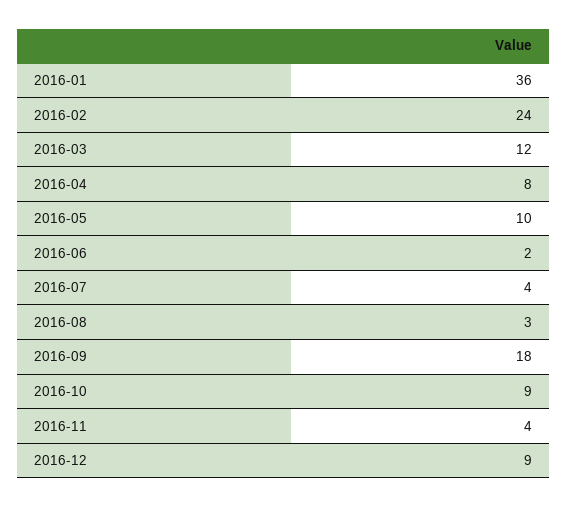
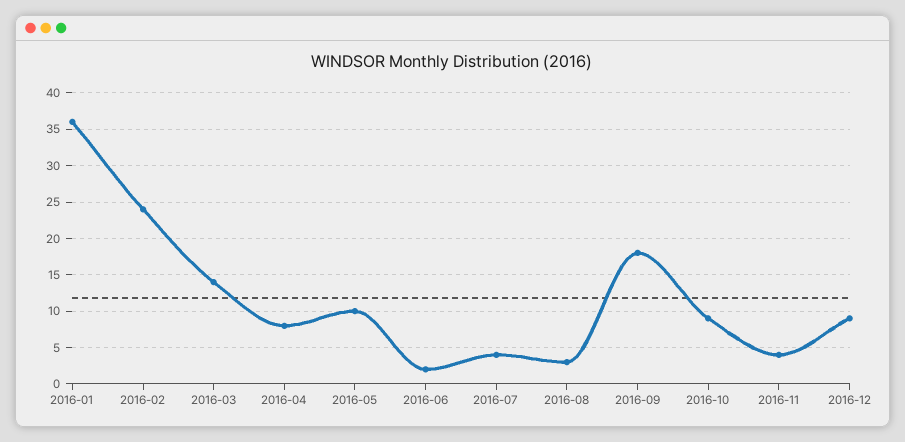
2016-03: 12 -> 14

